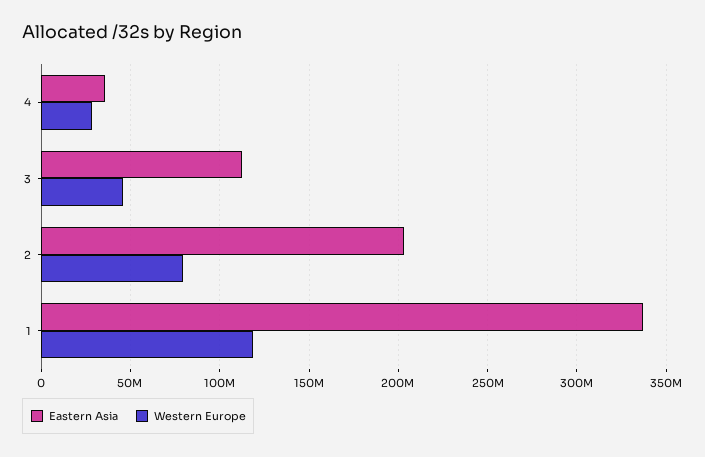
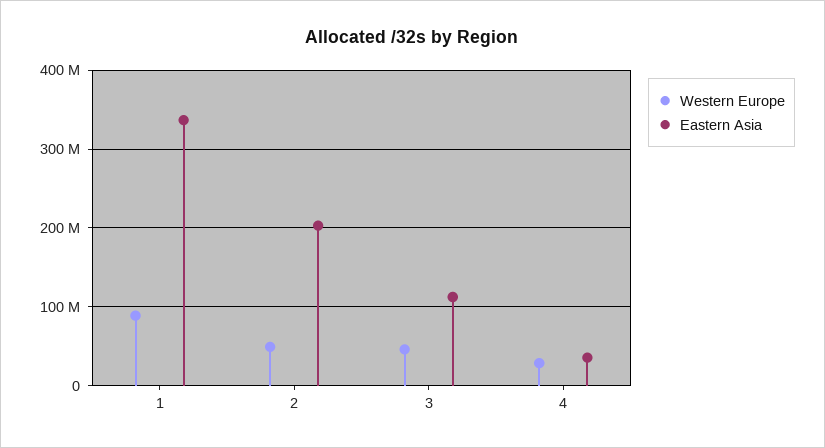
Western Europe, 2: 80000000 -> 50000000
Western Europe, 1: 120000000 -> 90000000

